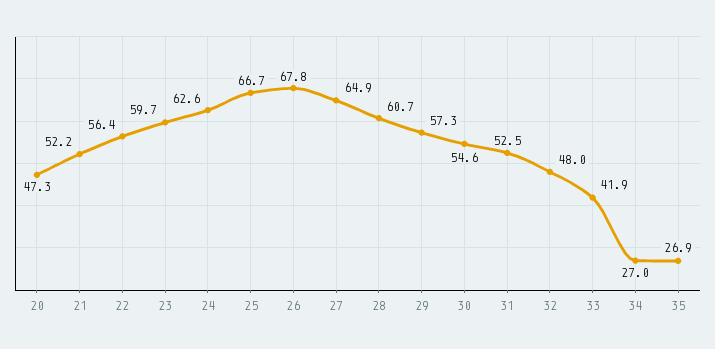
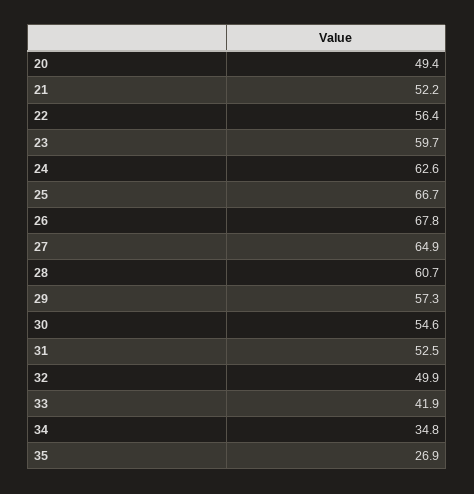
20: 47.3 -> 49.4
32: 48 -> 49.9
34: 27 -> 34.8

